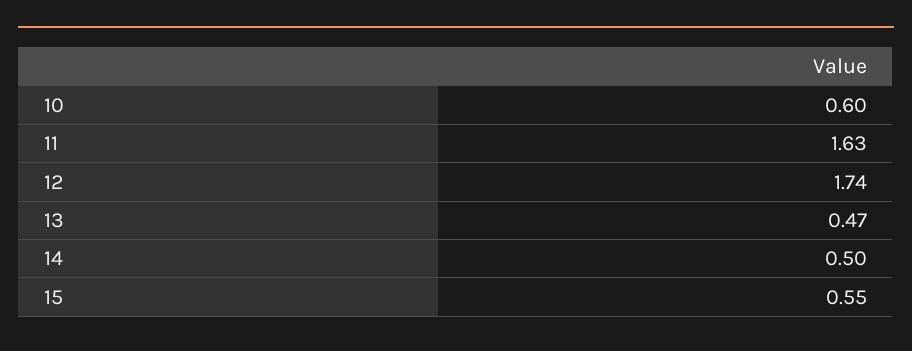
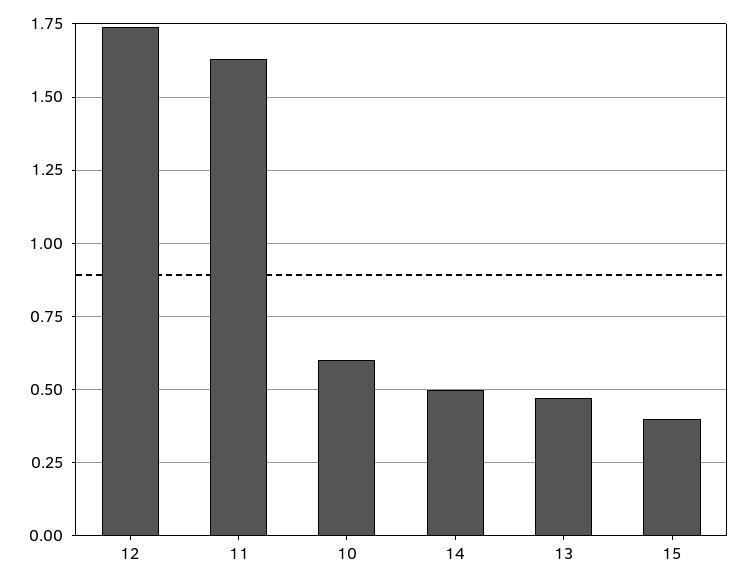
15: 0.55 -> 0.4

